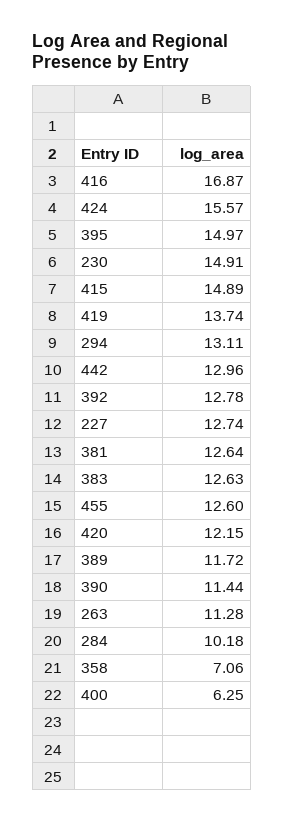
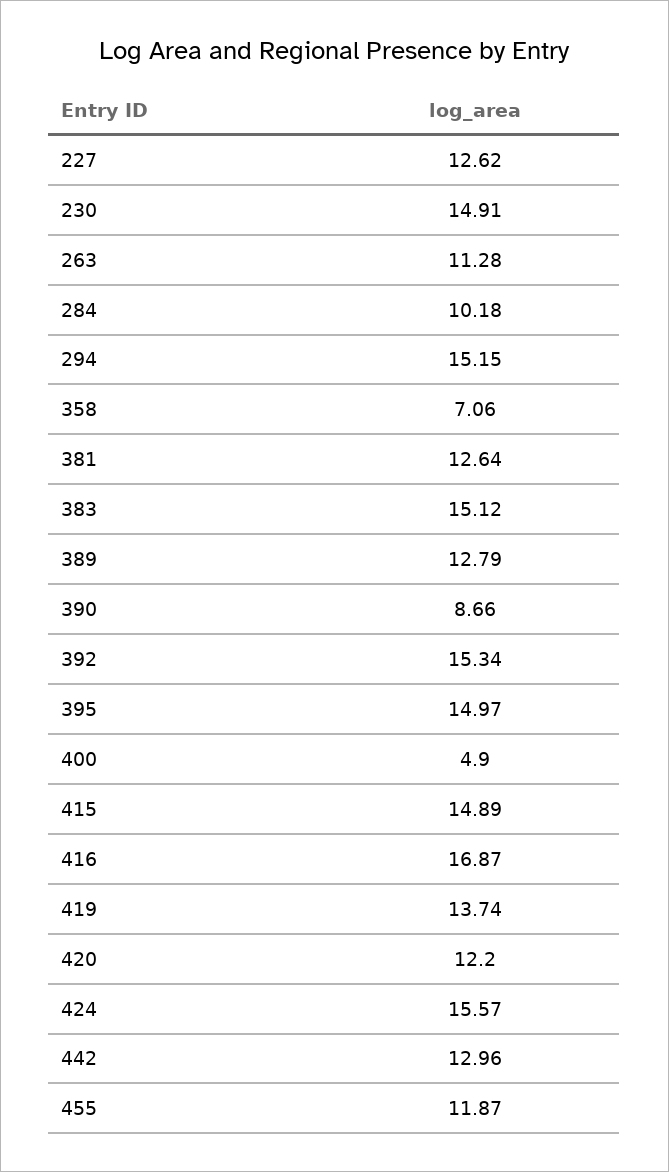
294: 13.11 -> 15.15
392: 12.78 -> 15.34
227: 12.74 -> 12.62
383: 12.63 -> 15.12
455: 12.6 -> 11.87
420: 12.15 -> 12.2
389: 11.72 -> 12.79
390: 11.44 -> 8.66
400: 6.25 -> 4.9

